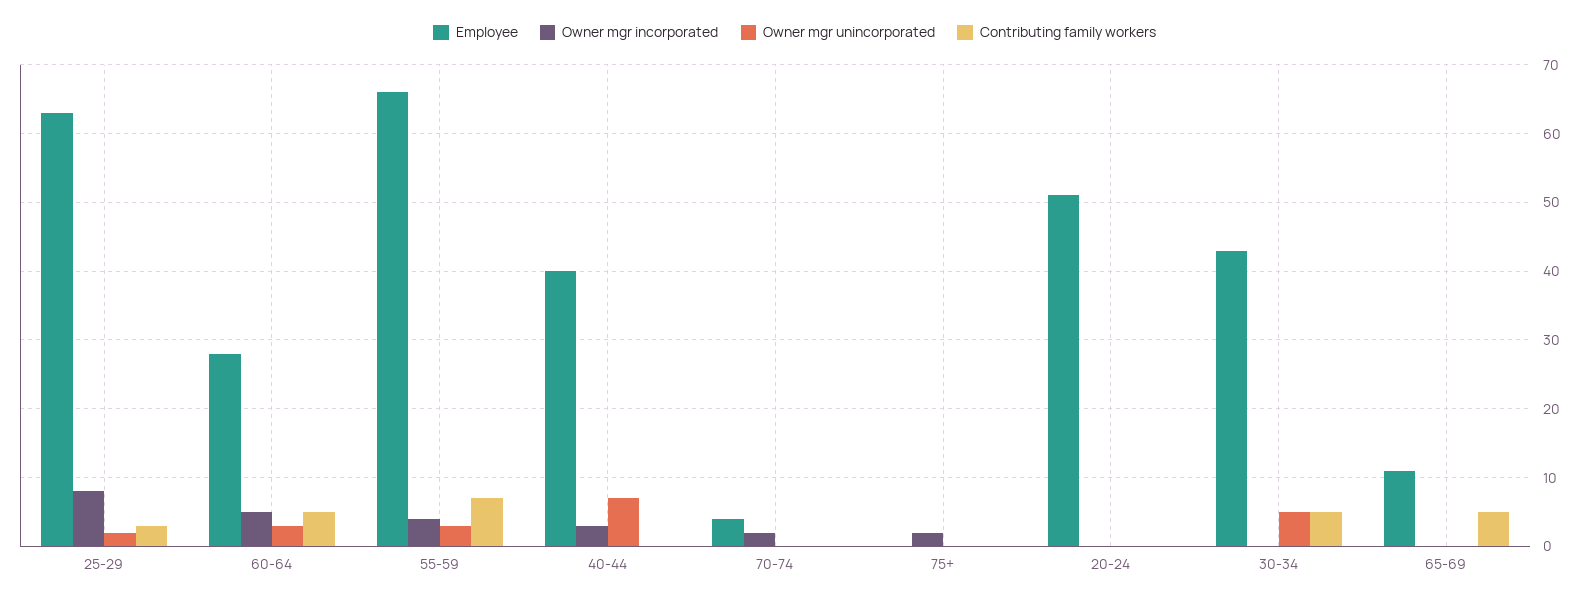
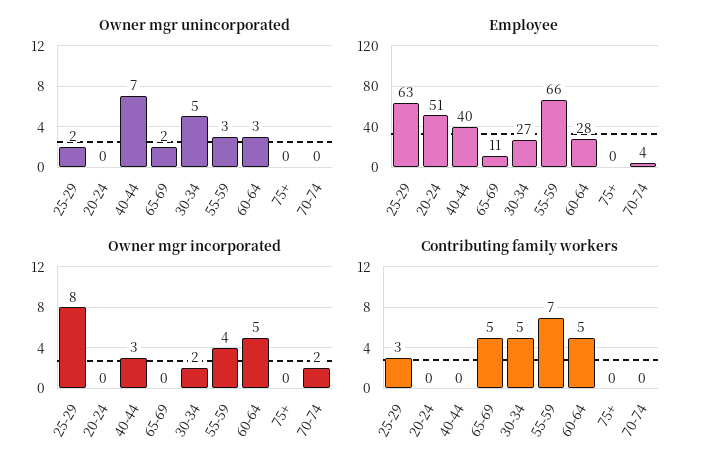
Owner mgr incorporated, 75+: 2 -> 0
Employee, 30-34: 43 -> 27
Owner mgr incorporated, 30-34: 0 -> 2
Owner mgr unincorporated, 65-69: 0 -> 2

